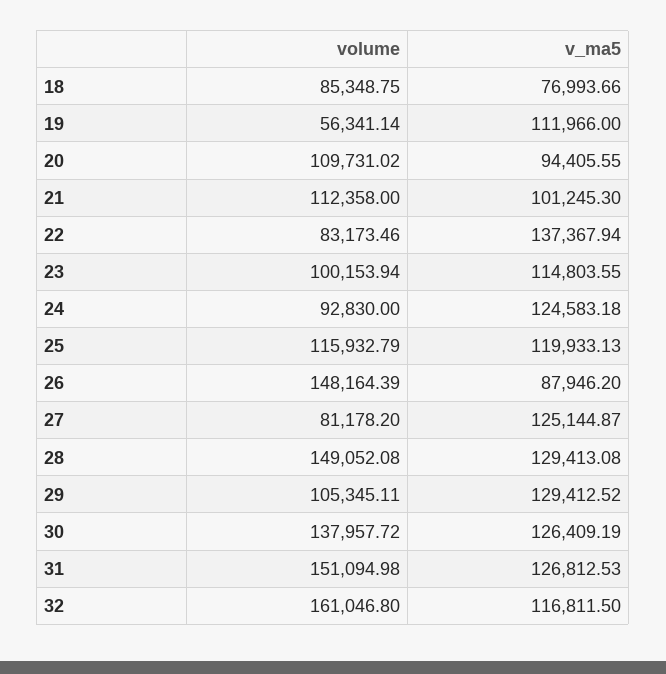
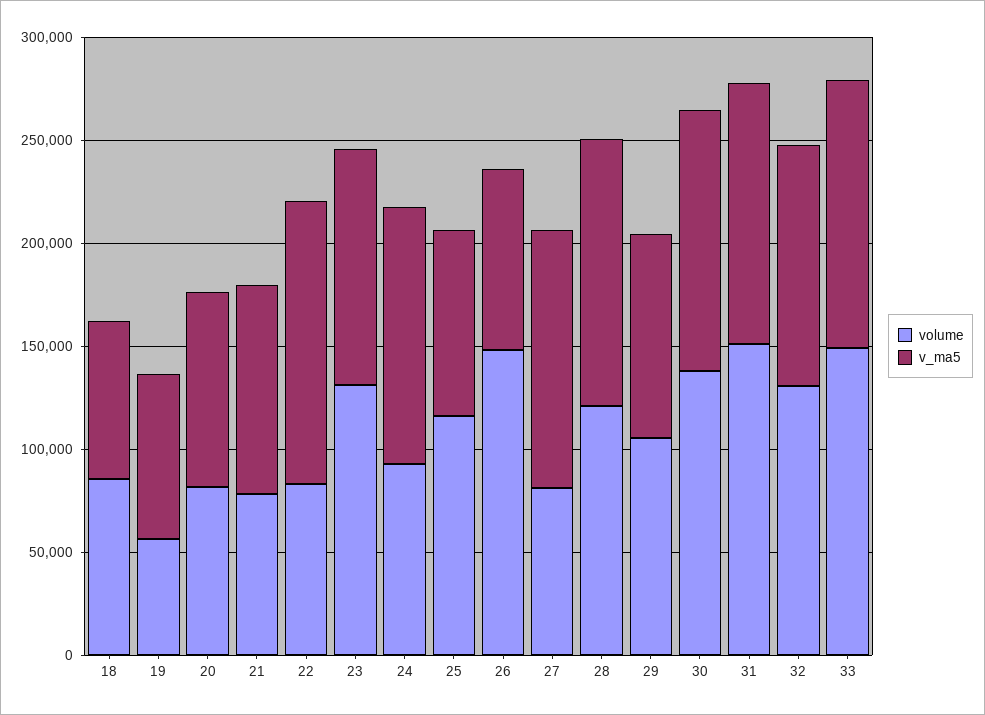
v_ma5, 19: 111966 -> 80000
volume, 20: 109731.02 -> 80000
volume, 21: 112358 -> 80000
volume, 23: 100153.94 -> 130000
v_ma5, 25: 119933.13 -> 90000
volume, 28: 149052.08 -> 120000
v_ma5, 29: 129412.52 -> 100000
volume, 32: 161046.8 -> 130000
volume, 33: none -> 150000
v_ma5, 33: none -> 130000

